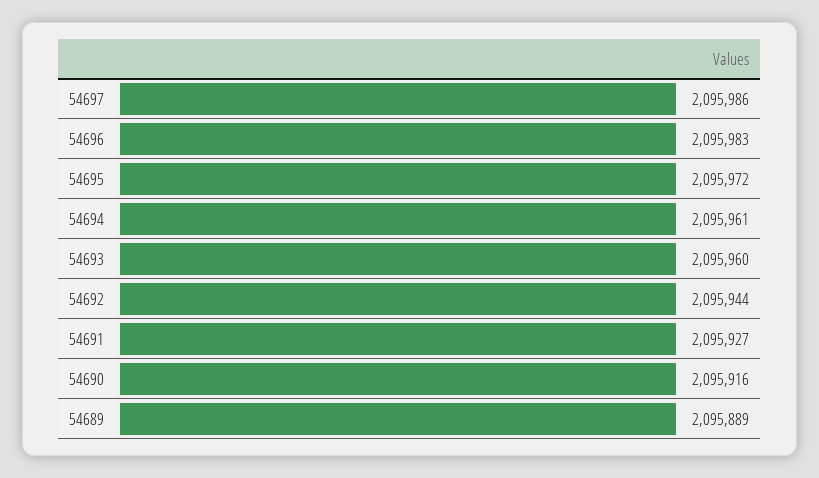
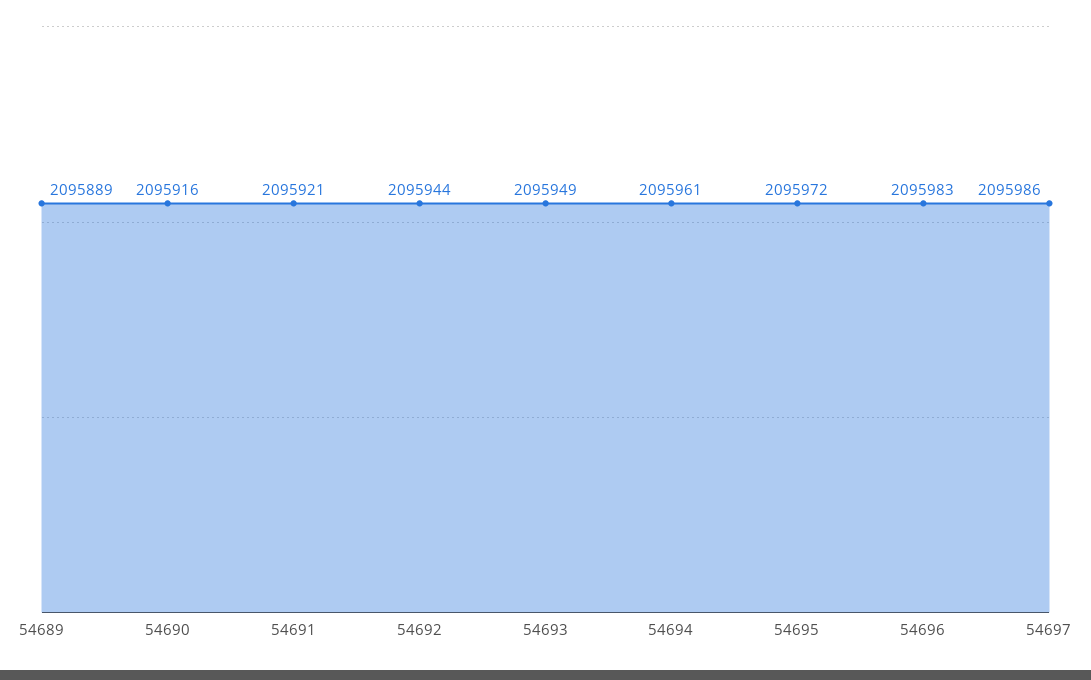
54693: 2095960 -> 2095949
54691: 2095927 -> 2095921

